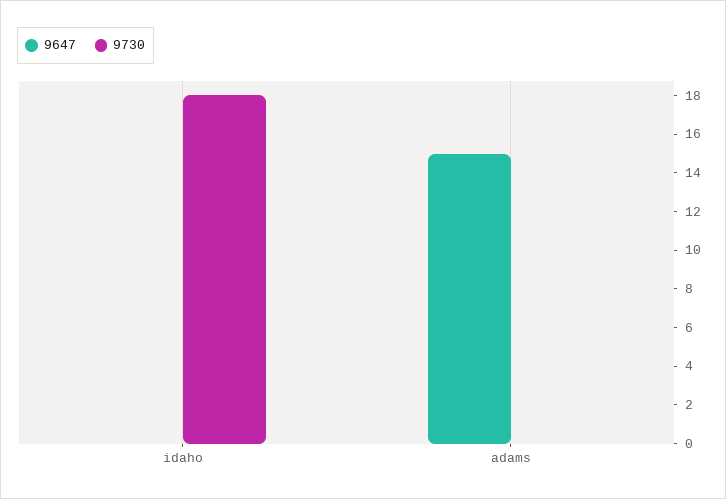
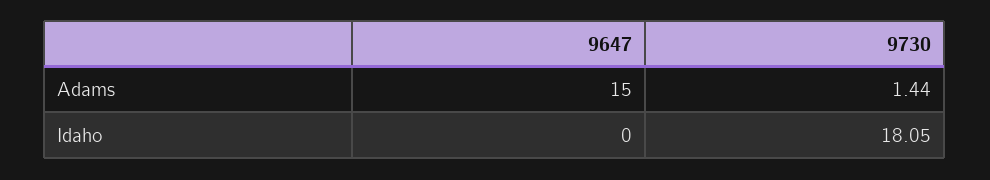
9730, adams: 0 -> 1.44

